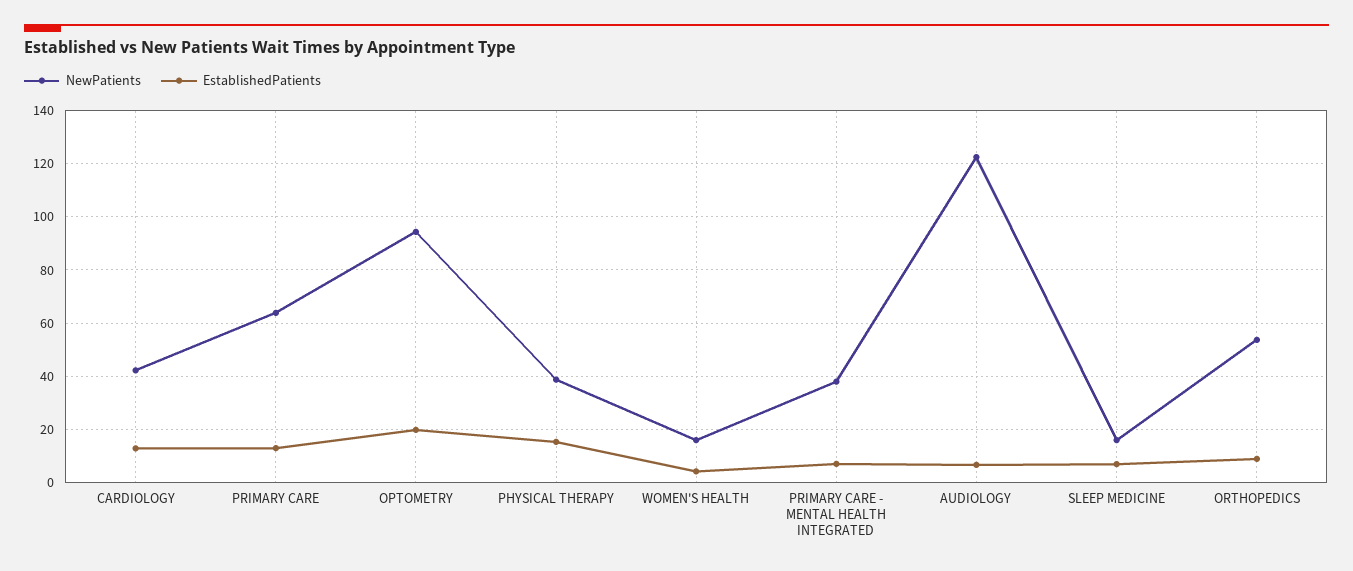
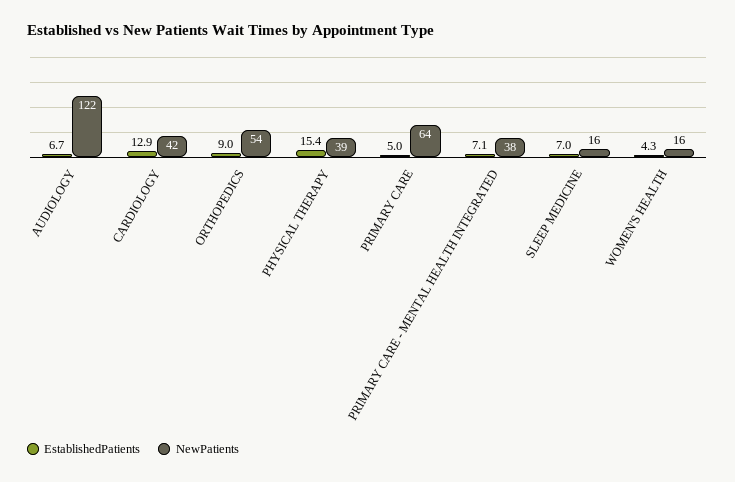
EstablishedPatients, PRIMARY CARE: 12.5 -> 5
NewPatients, OPTOMETRY: 95 -> none
EstablishedPatients, OPTOMETRY: 20 -> none

